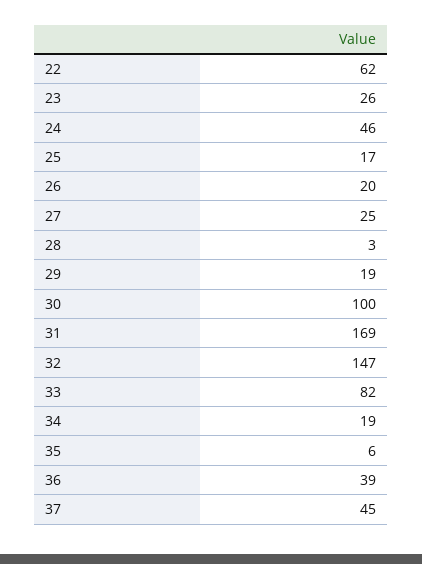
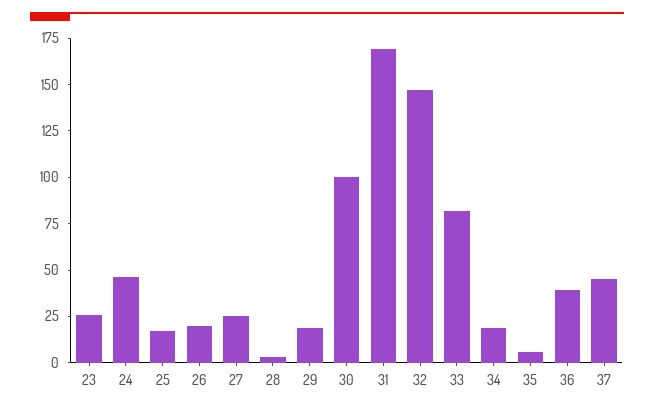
22: 62 -> none

